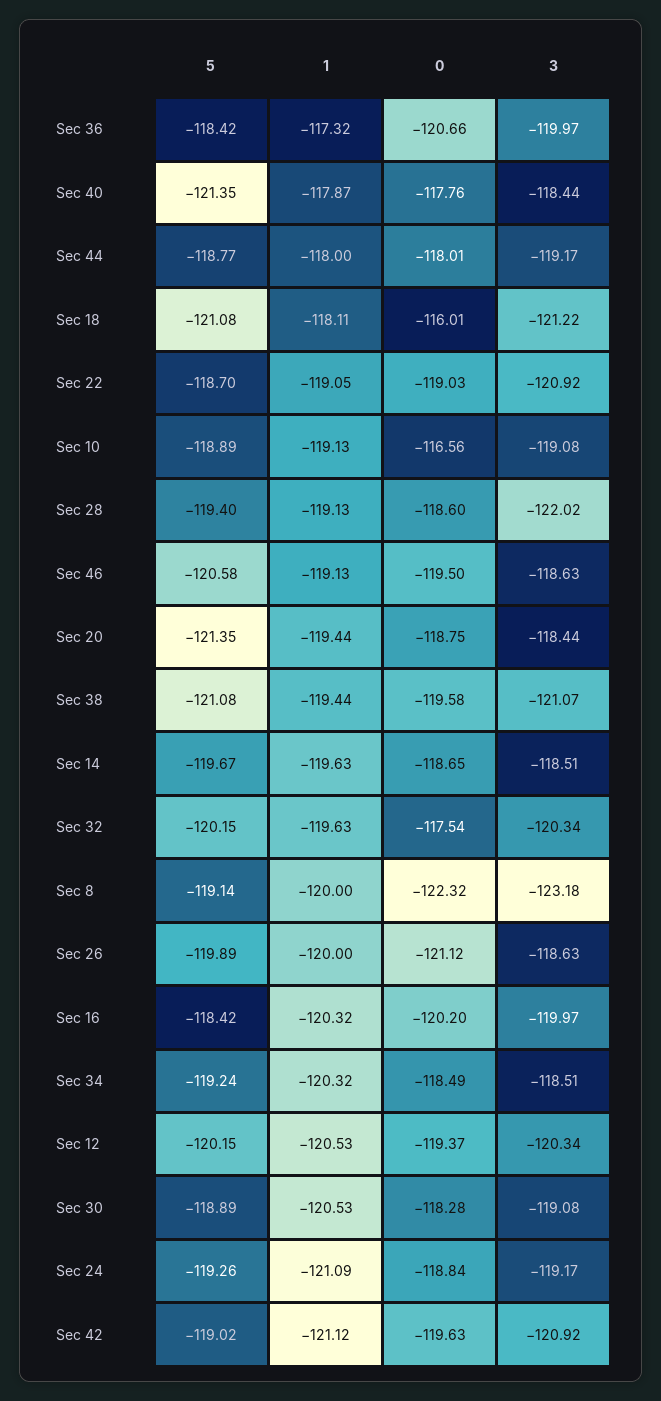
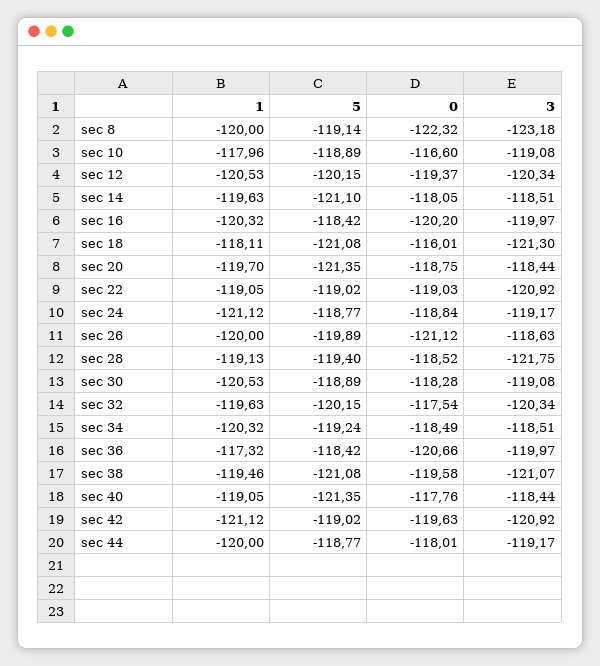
1, Sec 40: -117.87 -> -119.05
1, Sec 44: -118 -> -120
3, Sec 18: -121.22 -> -121.3
5, Sec 22: -118.7 -> -119.02
1, Sec 10: -119.13 -> -117.96
0, Sec 10: -116.56 -> -116.6
0, Sec 28: -118.6 -> -118.52
3, Sec 28: -122.02 -> -121.75
5, Sec 46: -120.58 -> none
1, Sec 46: -119.13 -> none
0, Sec 46: -119.5 -> none
3, Sec 46: -118.63 -> none
1, Sec 20: -119.44 -> -119.7
1, Sec 38: -119.44 -> -119.46
5, Sec 14: -119.67 -> -121.1
0, Sec 14: -118.65 -> -118.05
5, Sec 24: -119.26 -> -118.77
1, Sec 24: -121.09 -> -121.12

